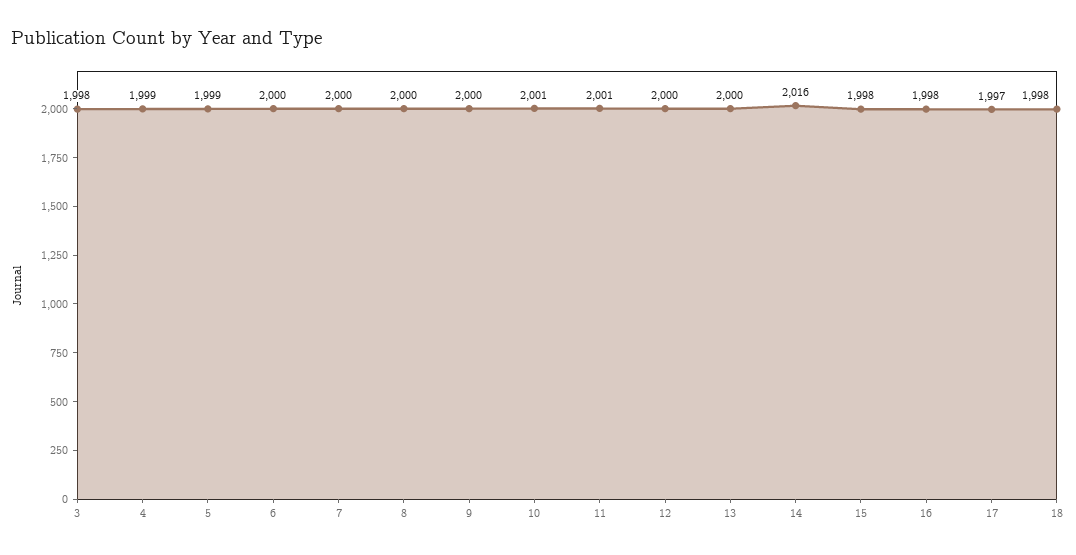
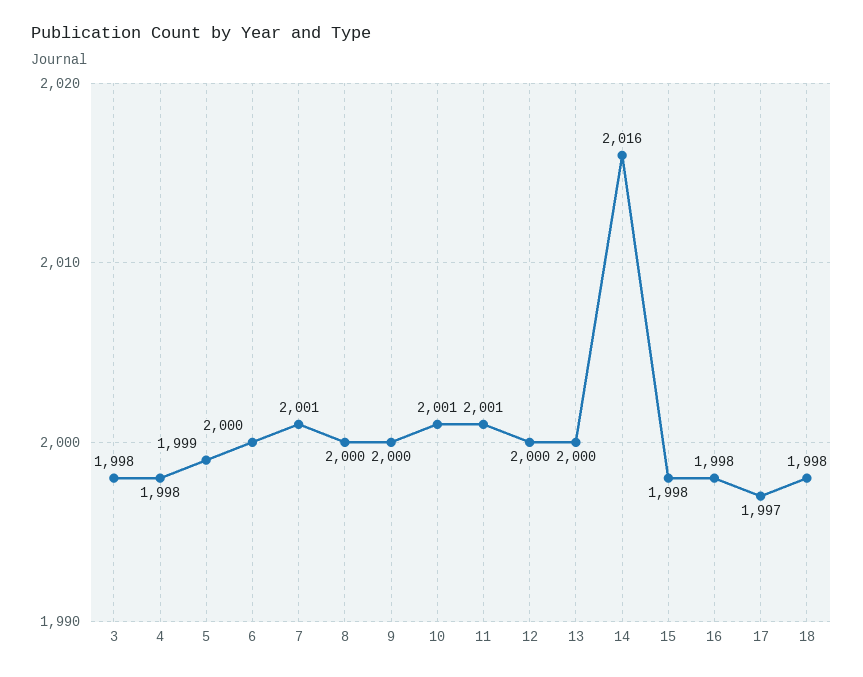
4: 1999 -> 1998
7: 2000 -> 2001

